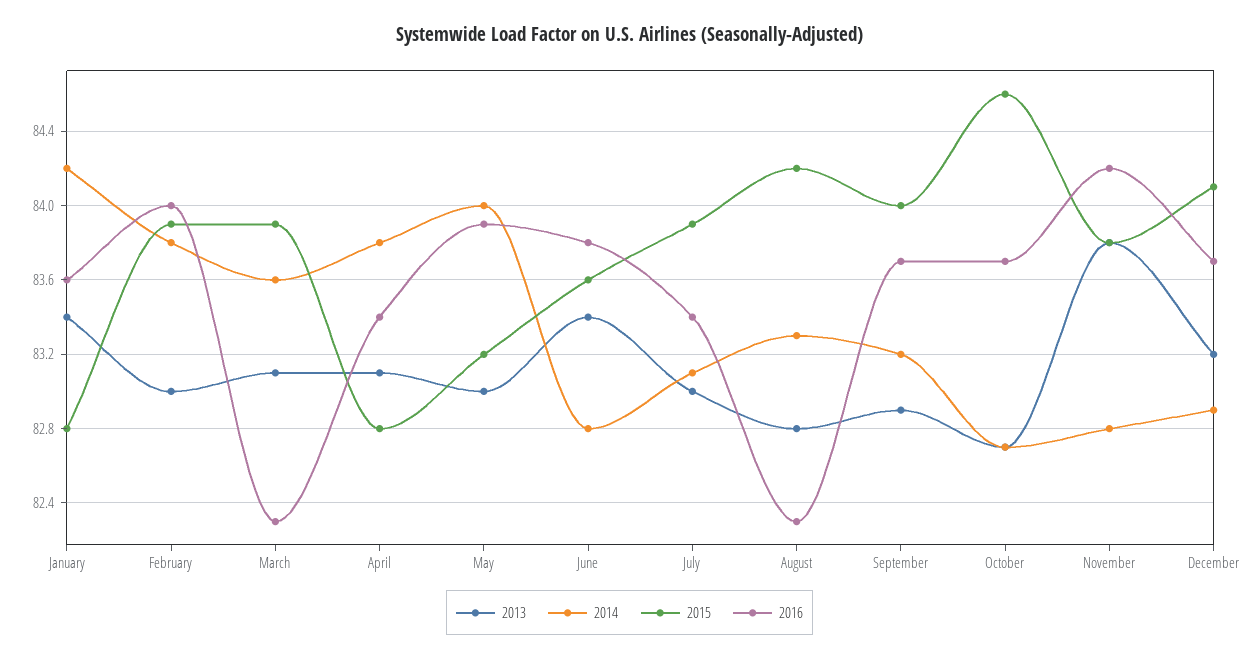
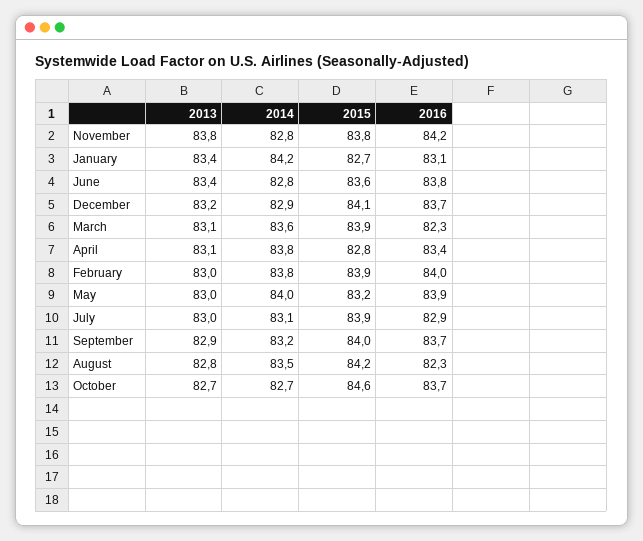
2015, January: 82.8 -> 82.7
2016, January: 83.6 -> 83.1
2016, July: 83.4 -> 82.9
2014, August: 83.3 -> 83.5

